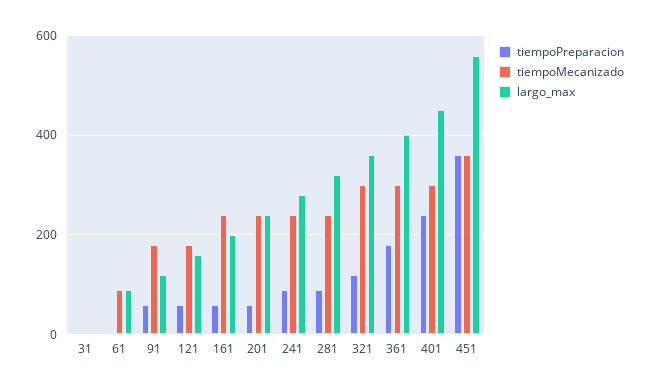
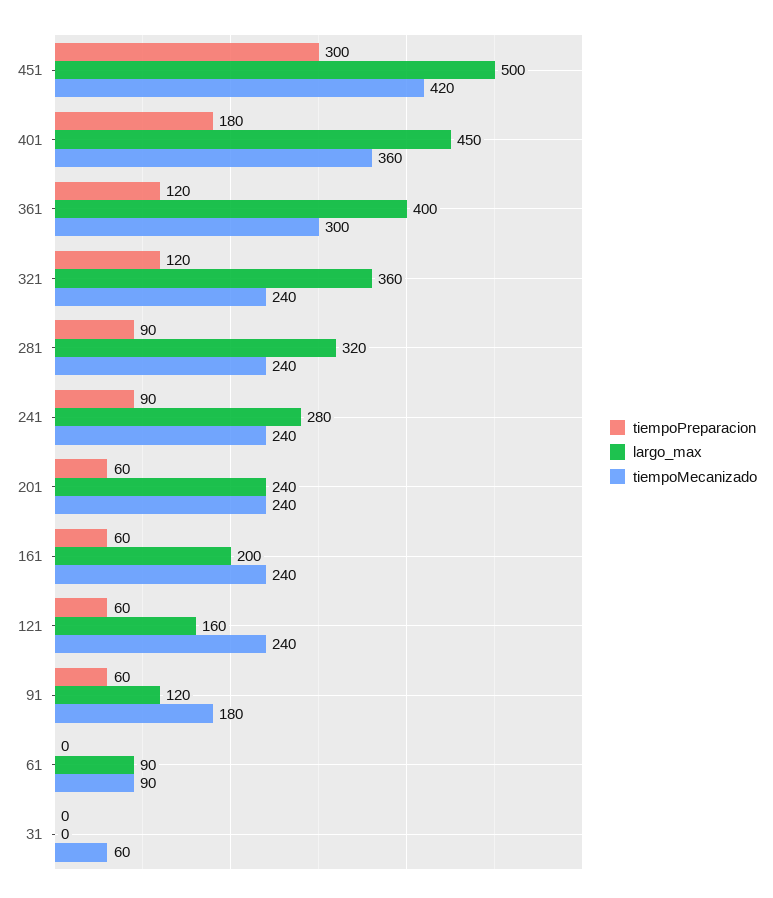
tiempoMecanizado, 31: 0 -> 60
tiempoMecanizado, 121: 180 -> 240
tiempoMecanizado, 321: 300 -> 240
tiempoPreparacion, 361: 180 -> 120
tiempoPreparacion, 401: 240 -> 180
tiempoMecanizado, 401: 300 -> 360
tiempoPreparacion, 451: 360 -> 300
tiempoMecanizado, 451: 360 -> 420
largo_max, 451: 560 -> 500

